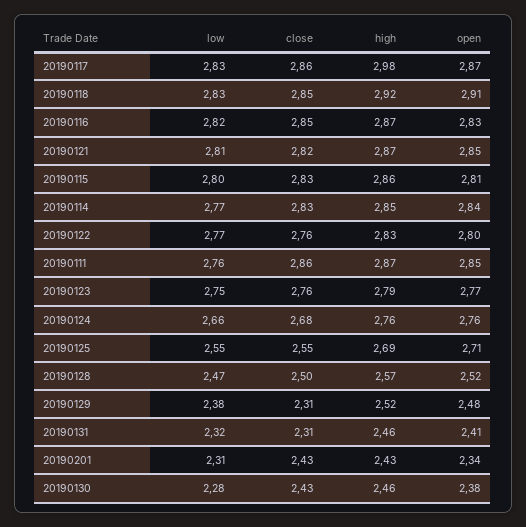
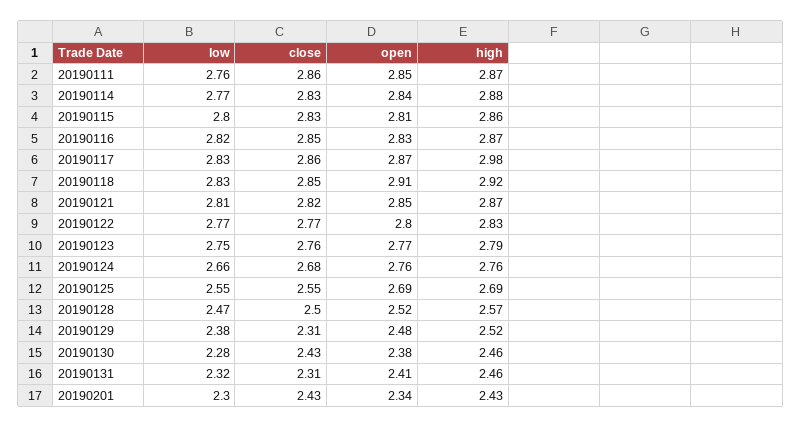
high, 20190114: 2.85 -> 2.88
close, 20190122: 2.76 -> 2.77
open, 20190125: 2.71 -> 2.69
low, 20190201: 2.31 -> 2.3

